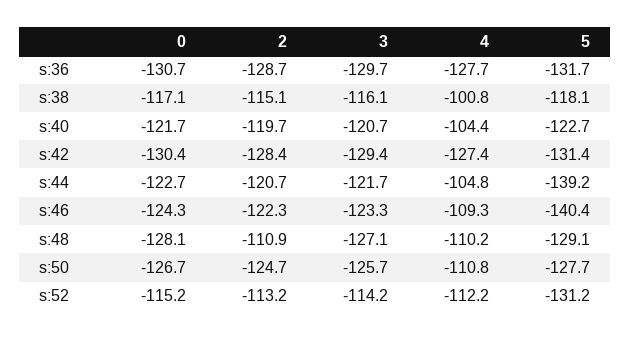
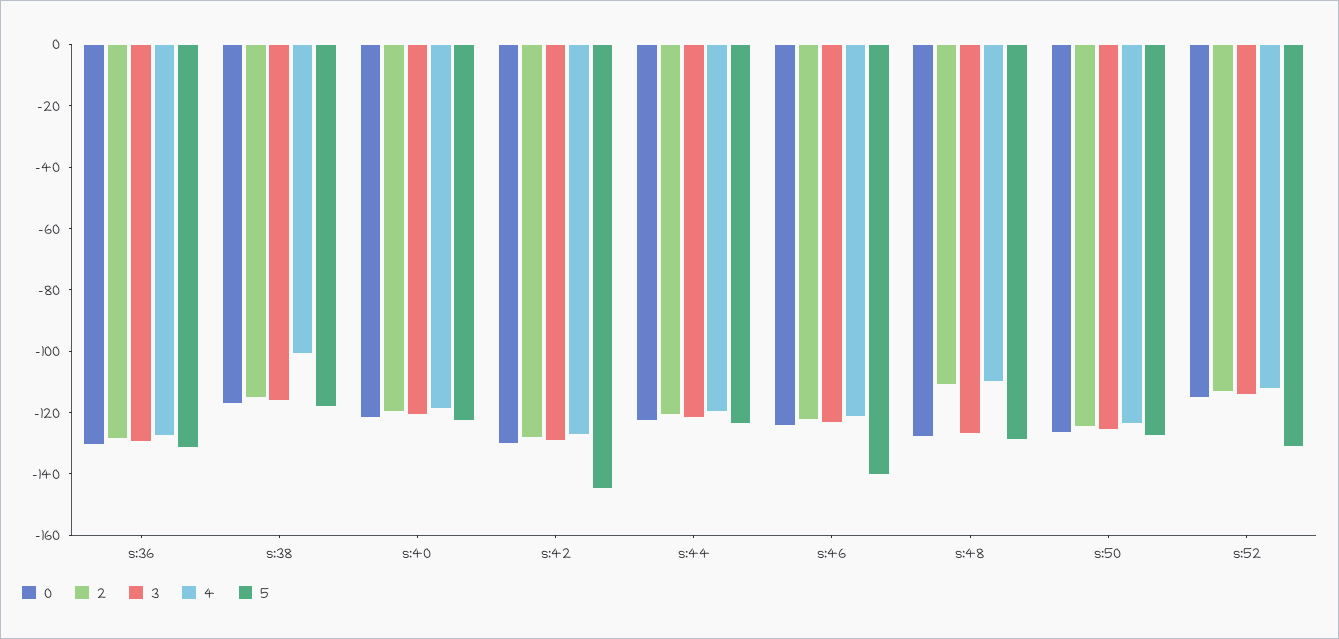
4, s:40: -104.4 -> -120
5, s:42: -131.4 -> -145
4, s:44: -104.8 -> -120
5, s:44: -139.2 -> -125
4, s:46: -109.3 -> -120
4, s:50: -110.8 -> -125

